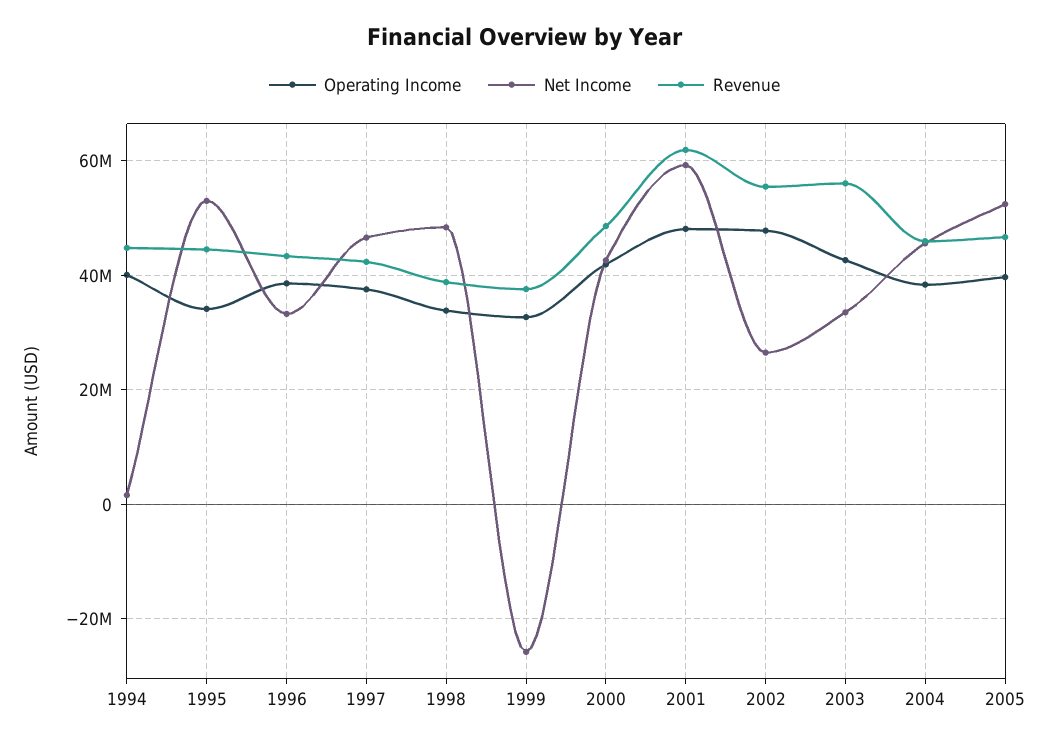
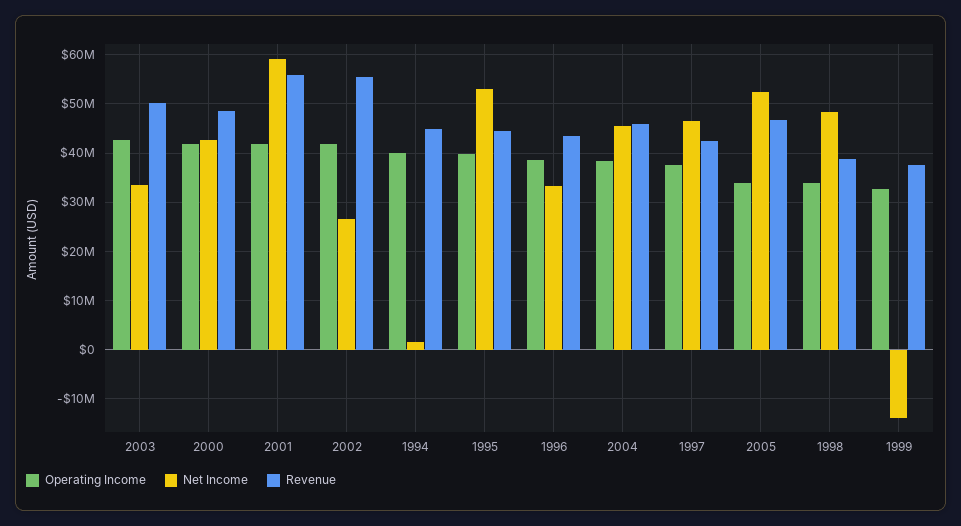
Operating Income, 1995: 34000000 -> 40000000
Net Income, 1999: -26000000 -> -14000000
Operating Income, 2001: 48000000 -> 42000000
Revenue, 2001: 62000000 -> 56000000
Operating Income, 2002: 48000000 -> 42000000
Revenue, 2003: 56000000 -> 50000000
Operating Income, 2005: 40000000 -> 34000000

